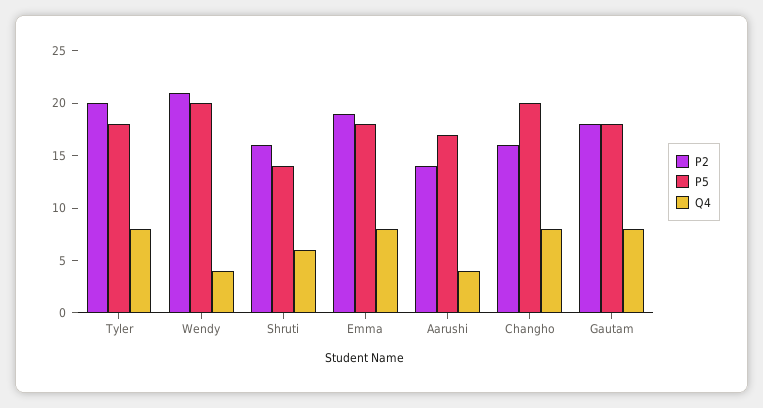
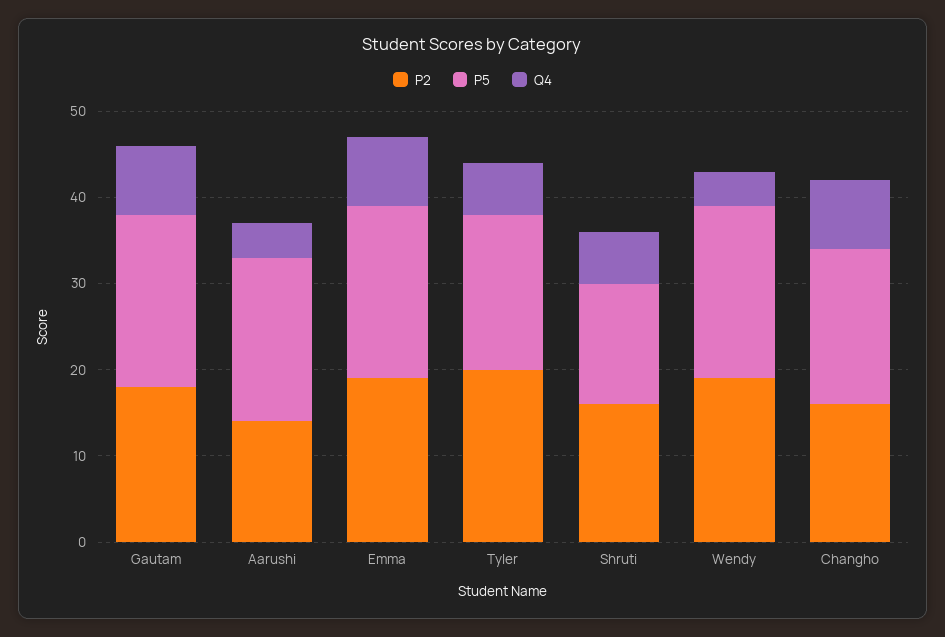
Q4, Tyler: 8 -> 6
P2, Wendy: 21 -> 19
P5, Emma: 18 -> 20
P5, Aarushi: 17 -> 19
P5, Changho: 20 -> 18
P5, Gautam: 18 -> 20

